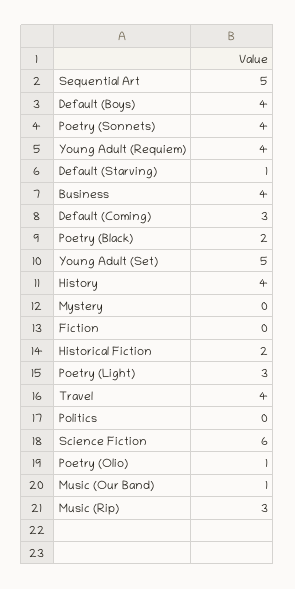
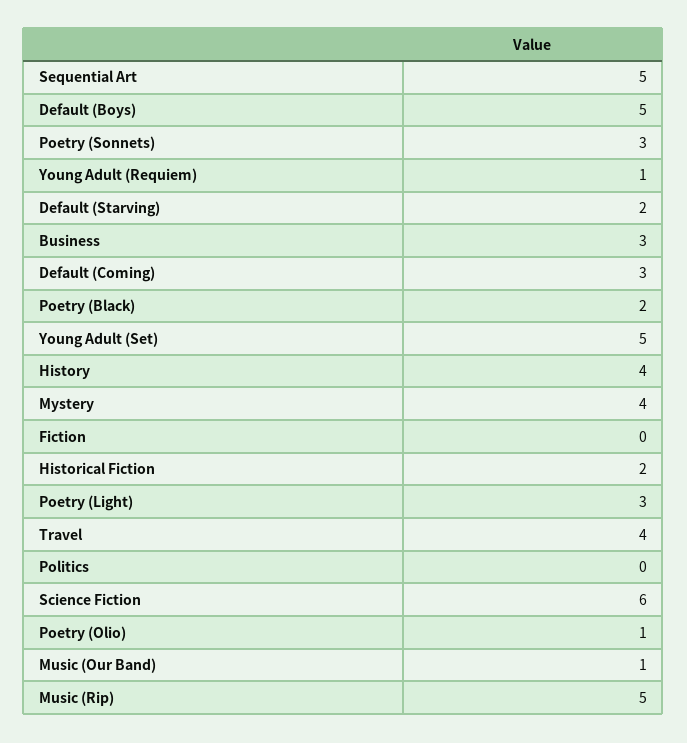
Default (Boys): 4 -> 5
Poetry (Sonnets): 4 -> 3
Young Adult (Requiem): 4 -> 1
Default (Starving): 1 -> 2
Business: 4 -> 3
Mystery: 0 -> 4
Music (Rip): 3 -> 5

